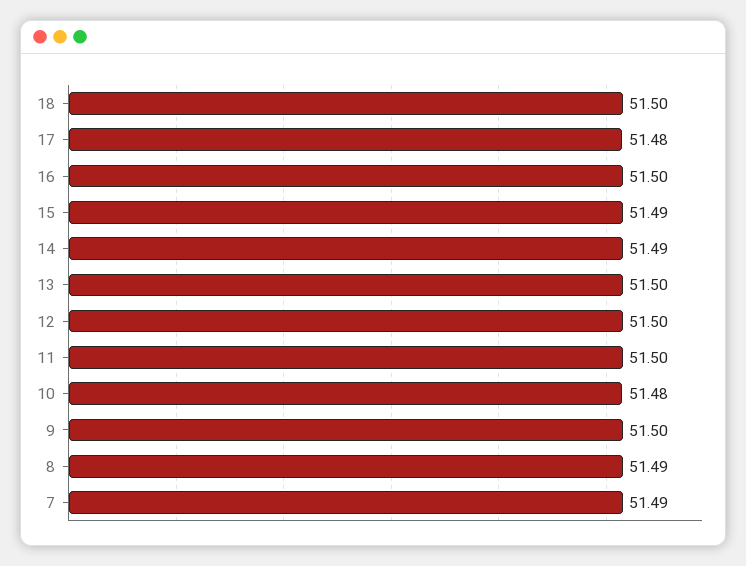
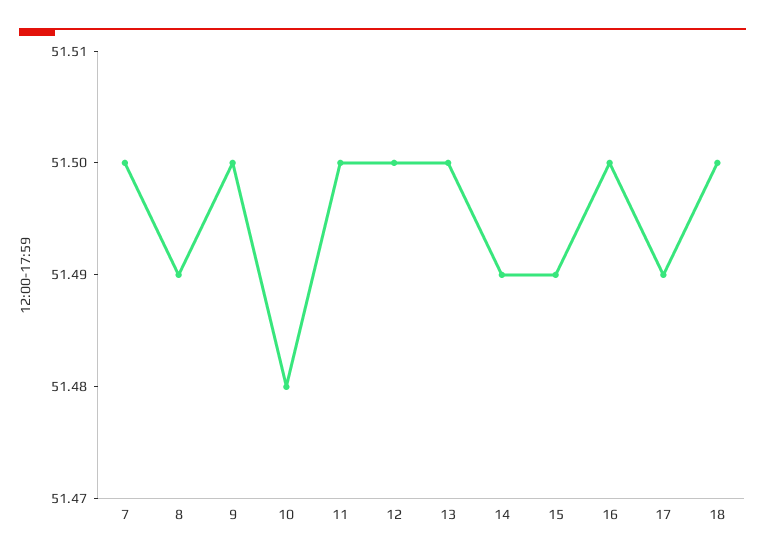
17: 51.48 -> 51.49
7: 51.49 -> 51.5

